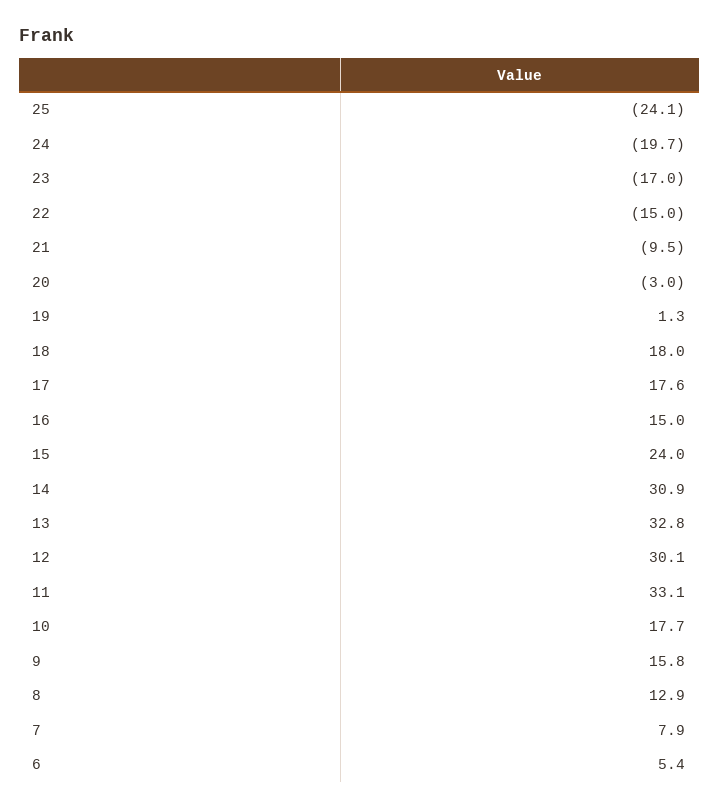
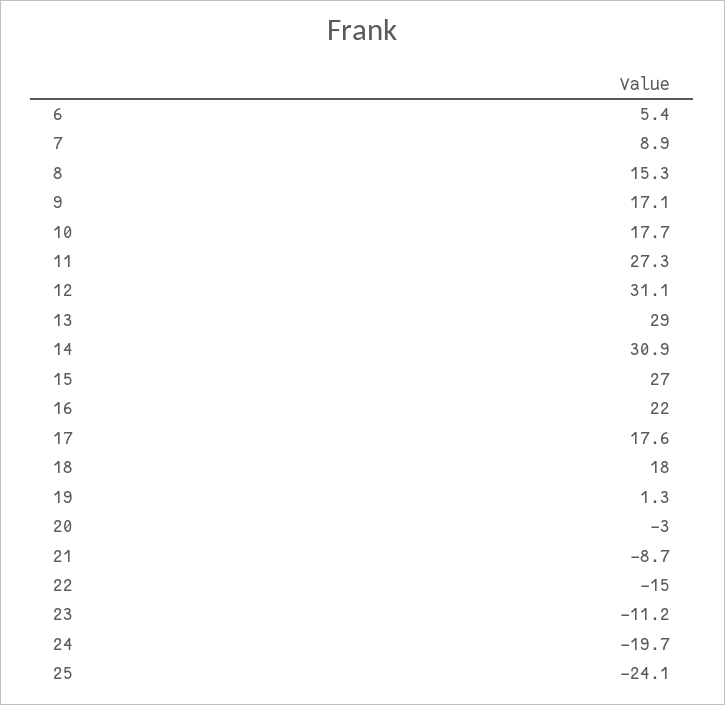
23: -17 -> -11.2
21: -9.5 -> -8.7
16: 15 -> 22
15: 24 -> 27
13: 32.8 -> 29
12: 30.1 -> 31.1
11: 33.1 -> 27.3
9: 15.8 -> 17.1
8: 12.9 -> 15.3
7: 7.9 -> 8.9

